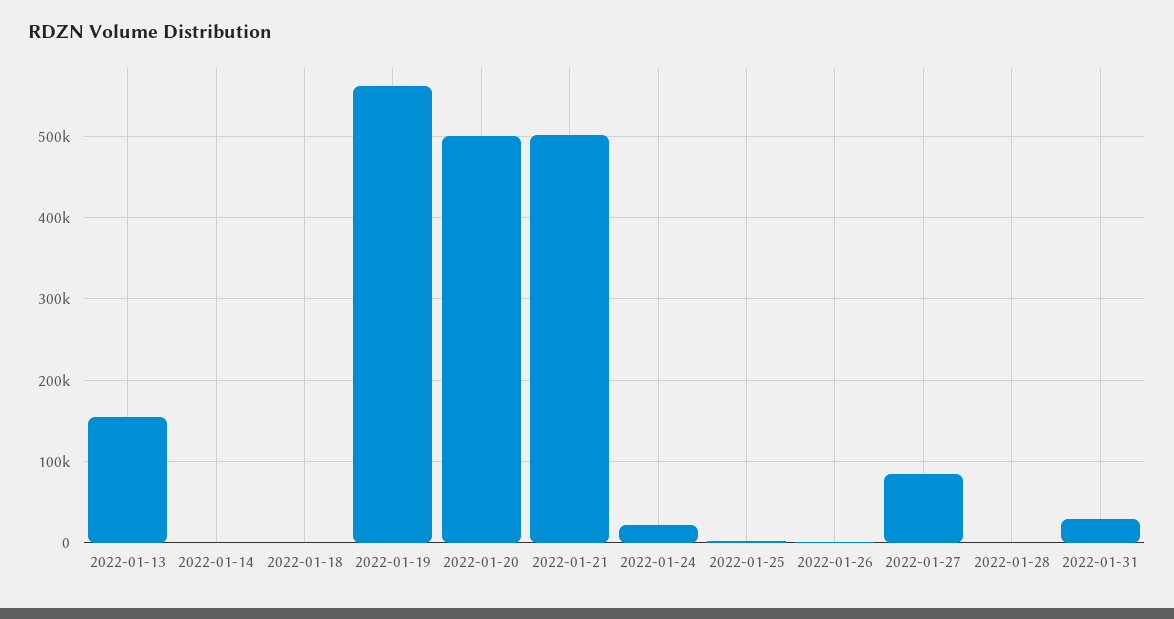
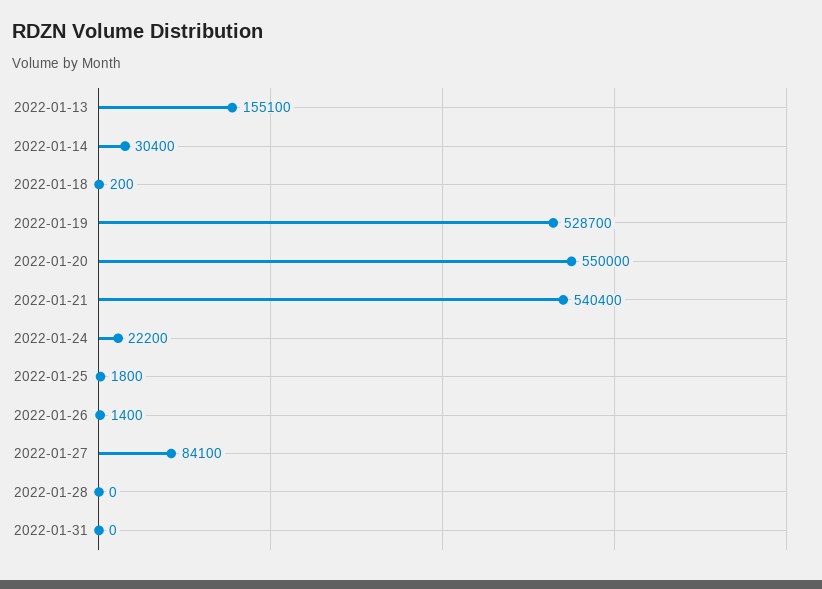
2022-01-14: 0 -> 30400
2022-01-19: 560000 -> 528700
2022-01-20: 500000 -> 550000
2022-01-21: 500000 -> 540400
2022-01-31: 30000 -> 0

